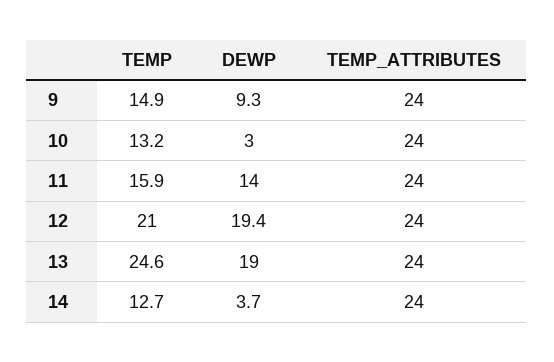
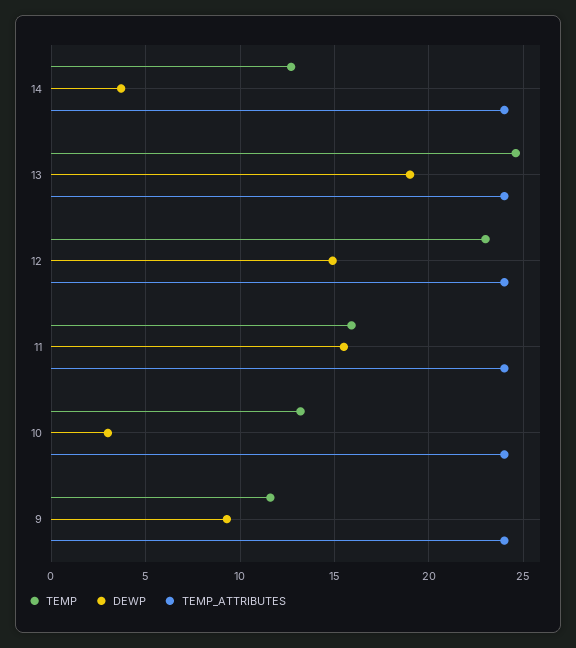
TEMP, 9: 14.9 -> 11.5
DEWP, 11: 14 -> 15.5
TEMP, 12: 21 -> 23
DEWP, 12: 19.4 -> 15

